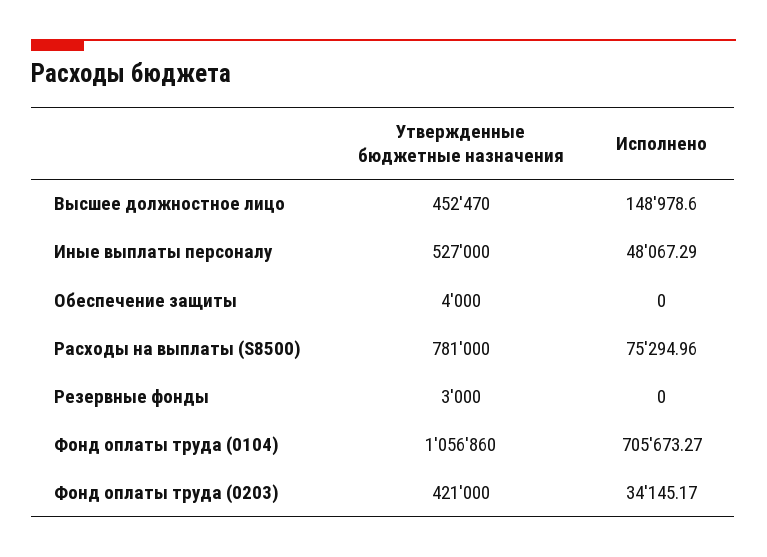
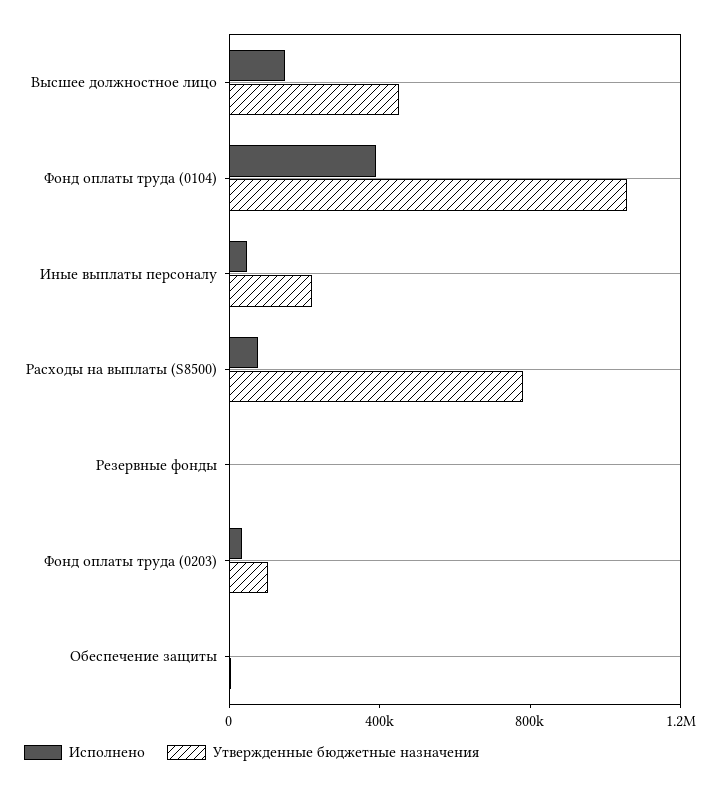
Утвержденные бюджетные назначения, Иные выплаты персоналу: 527000 -> 200000
Исполнено, Фонд оплаты труда (0104): 705673.27 -> 400000
Утвержденные бюджетные назначения, Фонд оплаты труда (0203): 421000 -> 100000

